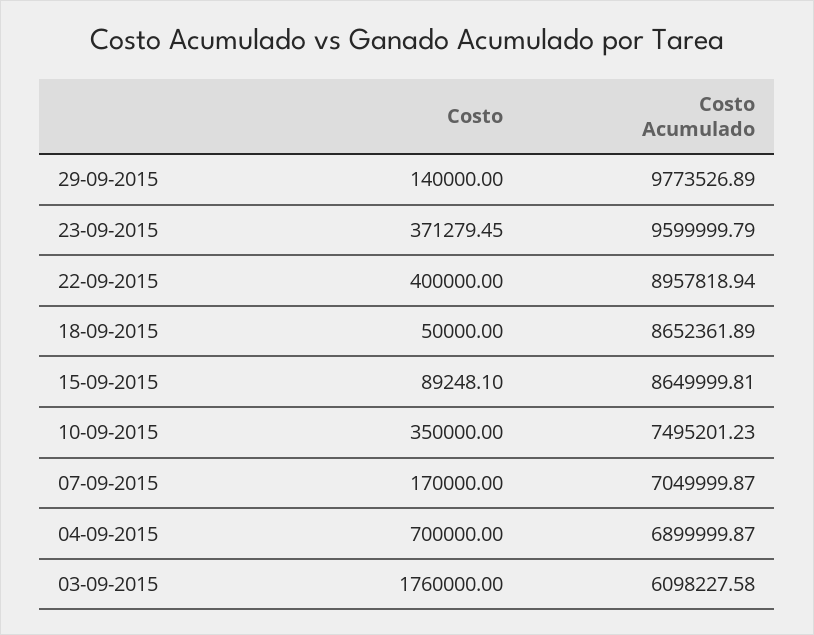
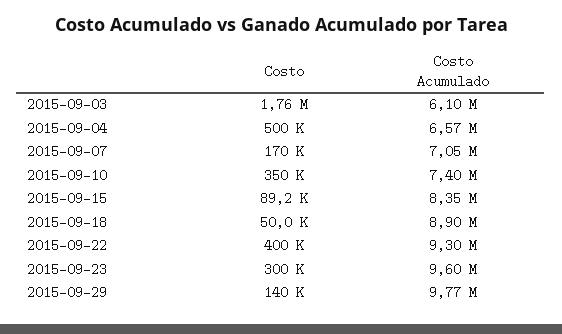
Costo, 23-09-2015: 371279.45 -> 300000
Costo Acumulado, 22-09-2015: 8957818.94 -> 9300000
Costo Acumulado, 18-09-2015: 8652361.89 -> 8900000
Costo Acumulado, 15-09-2015: 8649999.81 -> 8350000
Costo Acumulado, 10-09-2015: 7495201.23 -> 7400000
Costo, 04-09-2015: 700000 -> 500000
Costo Acumulado, 04-09-2015: 6899999.87 -> 6570000

